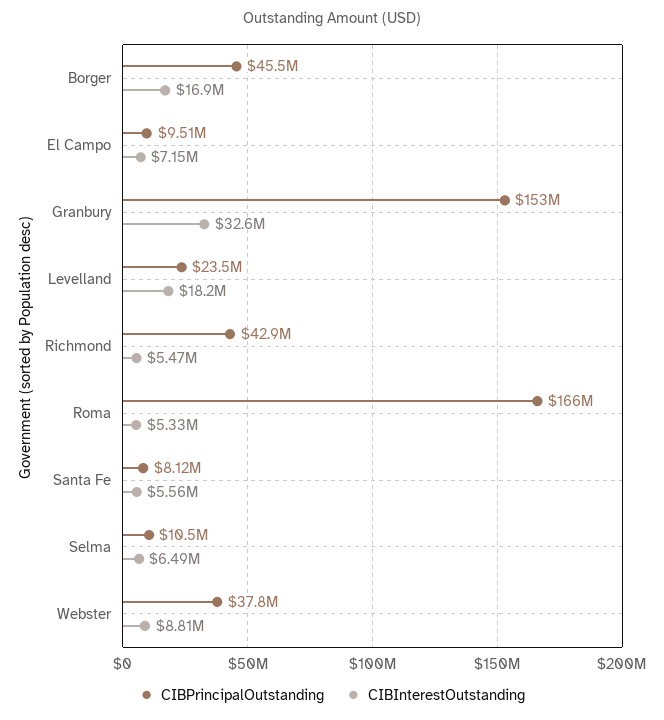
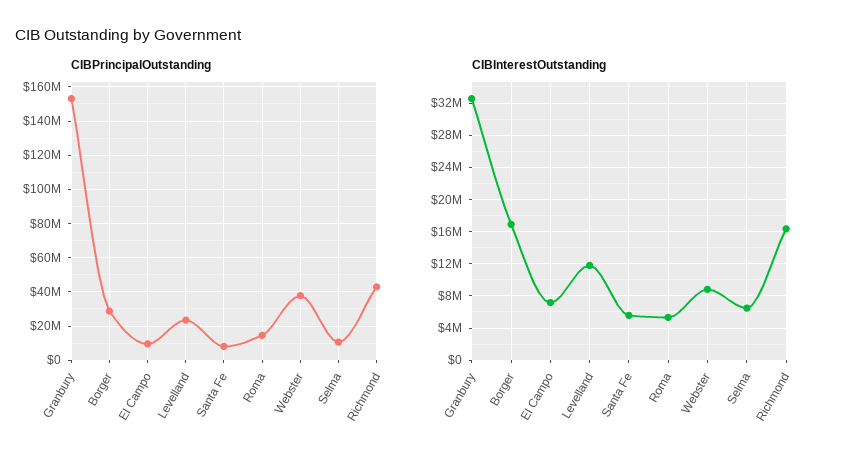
CIBPrincipalOutstanding, Borger: 45500000 -> 30000000
CIBInterestOutstanding, Levelland: 18200000 -> 12000000
CIBInterestOutstanding, Richmond: 5470000 -> 16000000
CIBPrincipalOutstanding, Roma: 166000000 -> 15000000

